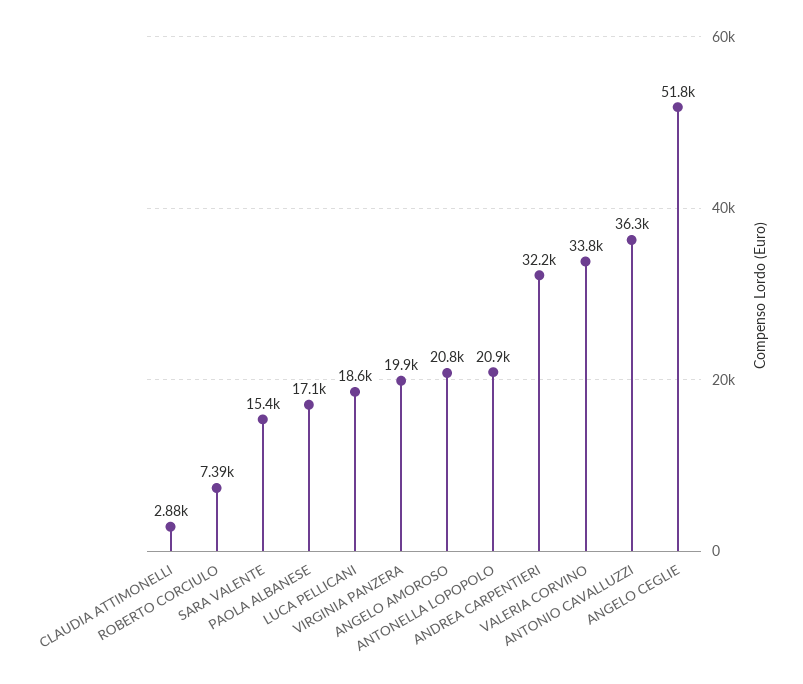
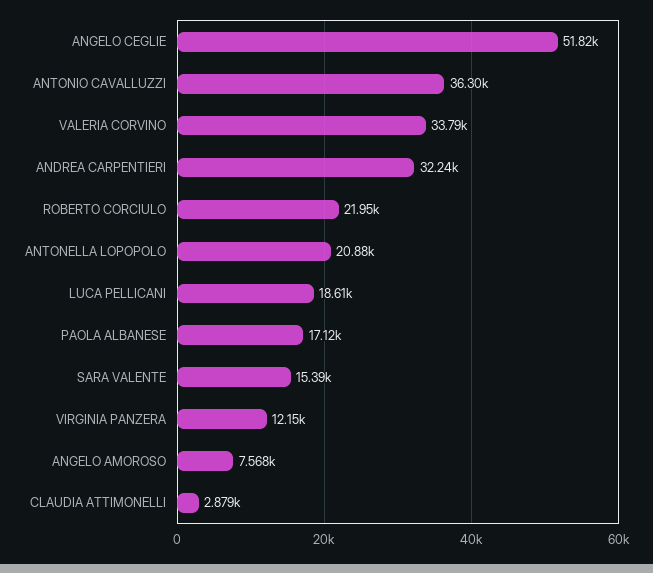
ROBERTO CORCIULO: 7390 -> 21950
VIRGINIA PANZERA: 19900 -> 12150
ANGELO AMOROSO: 20800 -> 7568

